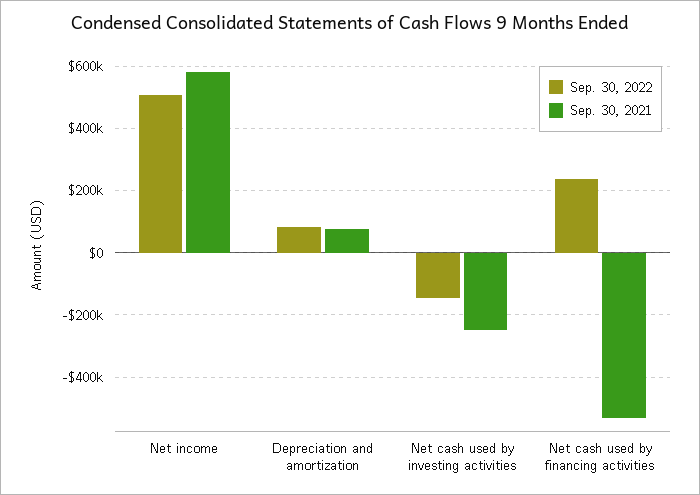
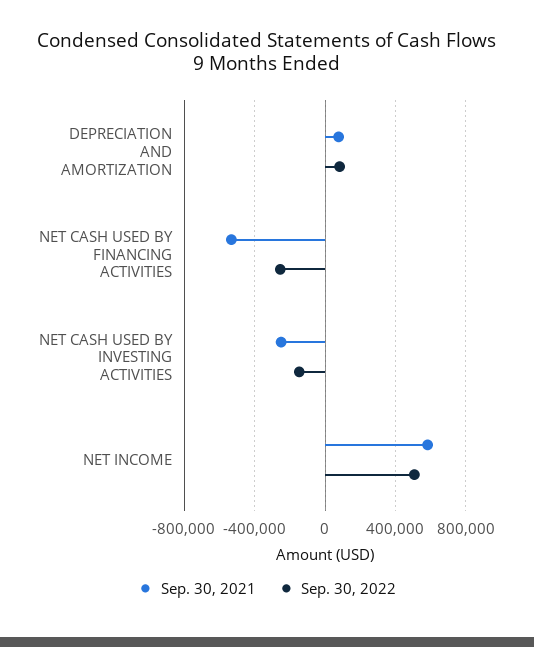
Sep. 30, 2022, Net cash used by financing activities: 240000 -> -250000

